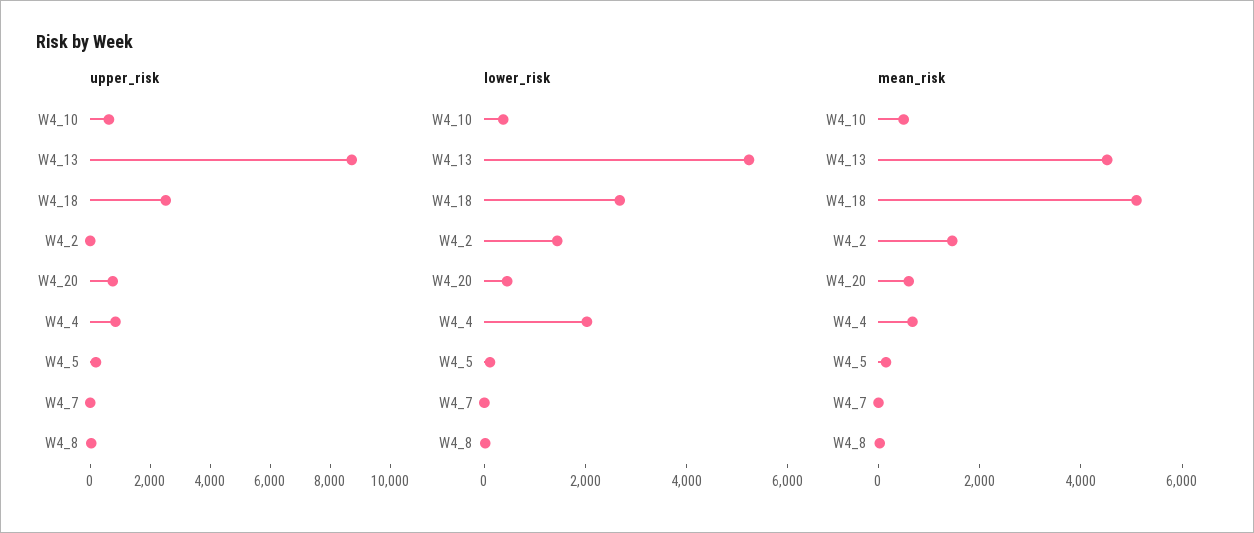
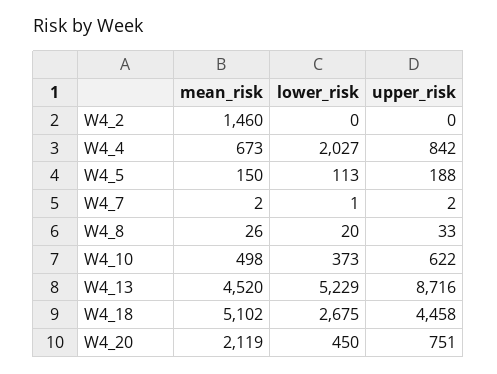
upper_risk, W4_18: 2500 -> 4458
lower_risk, W4_2: 1500 -> 0
mean_risk, W4_20: 500 -> 2119

